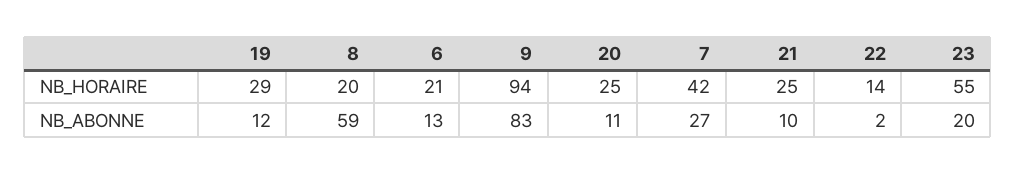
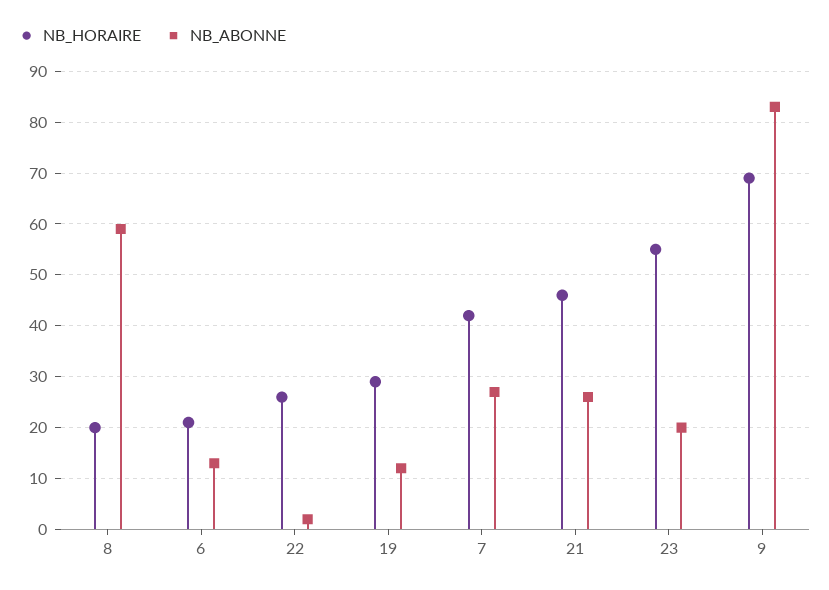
NB_HORAIRE, 9: 94 -> 70
NB_HORAIRE, 20: 25 -> none
NB_HORAIRE, 21: 25 -> 45
NB_HORAIRE, 22: 14 -> 25
NB_ABONNE, 20: 11 -> none
NB_ABONNE, 21: 10 -> 25

